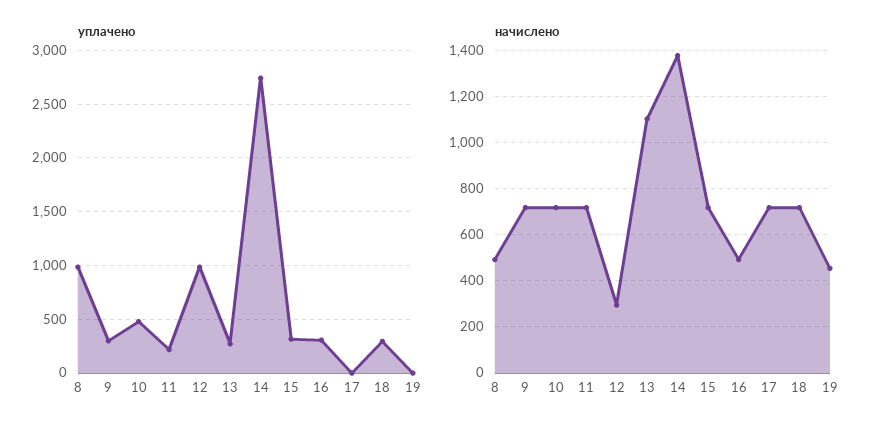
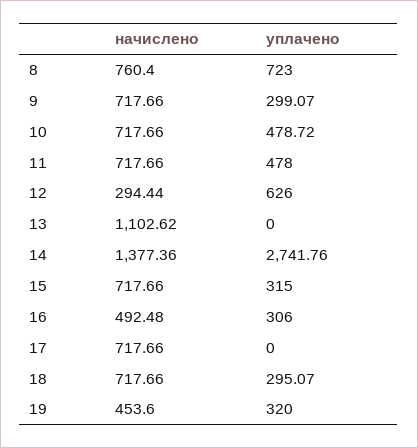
уплачено, 8: 1000 -> 723
уплачено, 11: 200 -> 478
уплачено, 12: 1000 -> 626
уплачено, 13: 300 -> 0
уплачено, 19: 0 -> 320
начислено, 8: 500 -> 760.4

